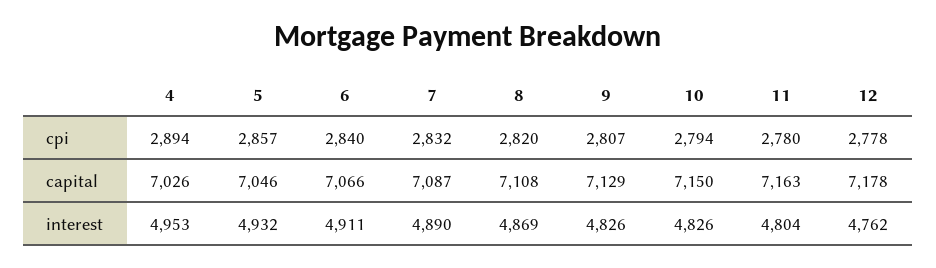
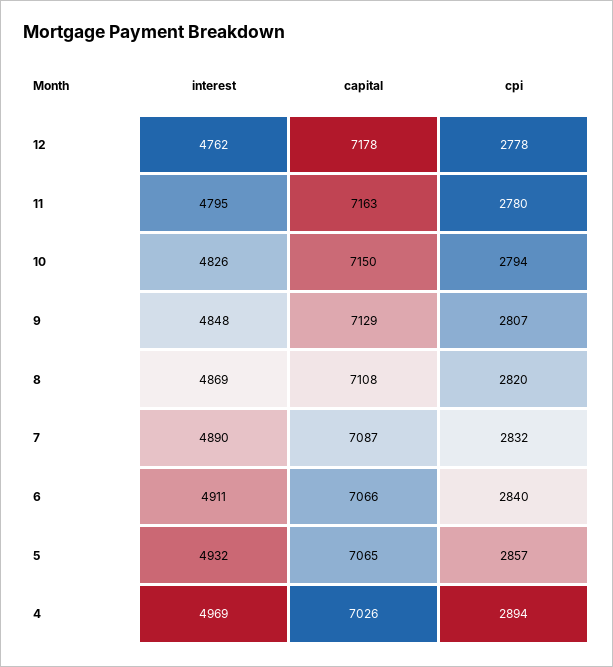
5, capital: 7046 -> 7065
4, interest: 4953 -> 4969
9, interest: 4826 -> 4848
11, interest: 4804 -> 4795

